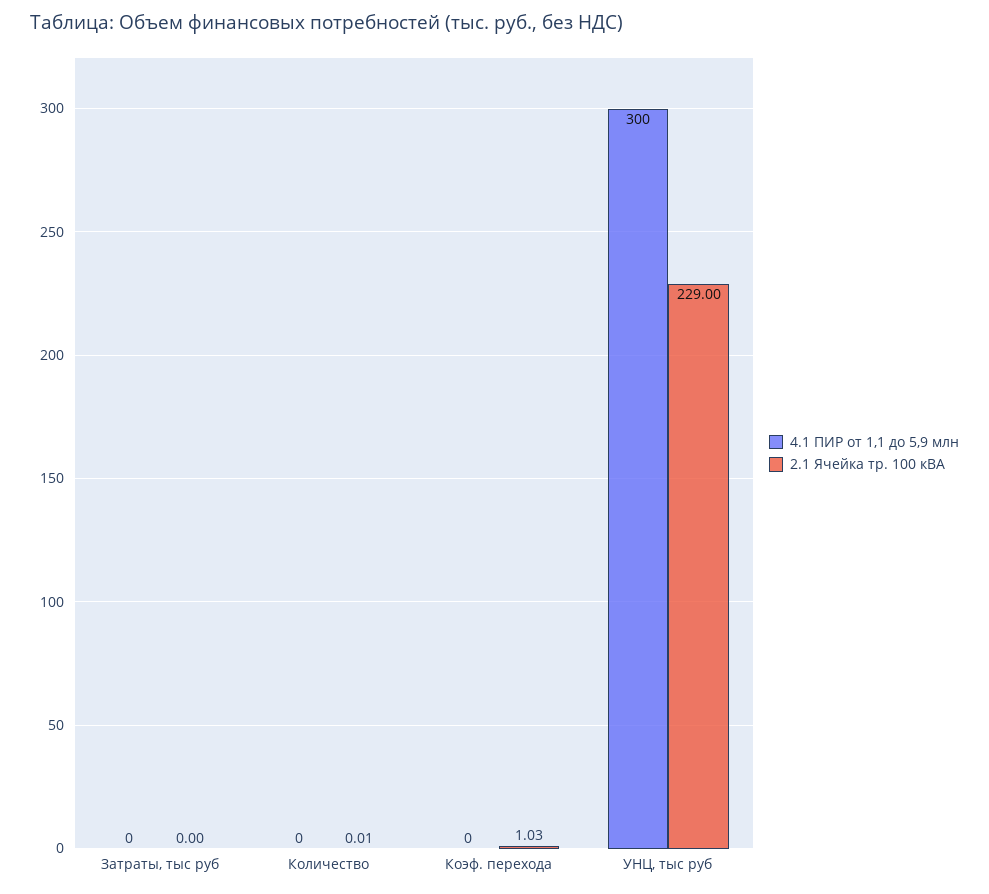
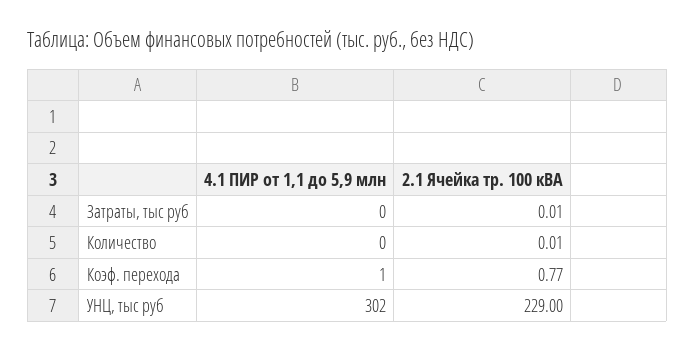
2.1 Ячейка тр. 100 кВА, Затраты, тыс руб: 0 -> 0.01
4.1 ПИР от 1,1 до 5,9 млн, Коэф. перехода: 0 -> 1
2.1 Ячейка тр. 100 кВА, Коэф. перехода: 1.03 -> 0.77
4.1 ПИР от 1,1 до 5,9 млн, УНЦ, тыс руб: 300 -> 302

